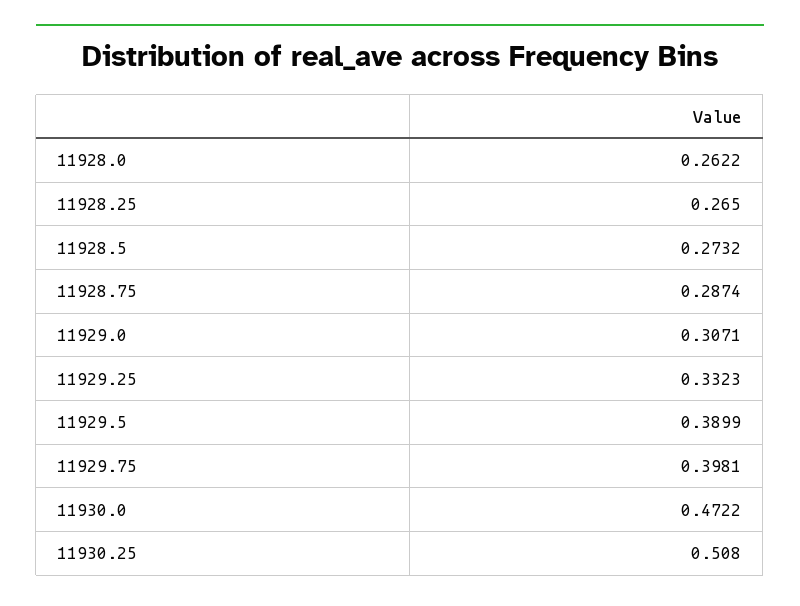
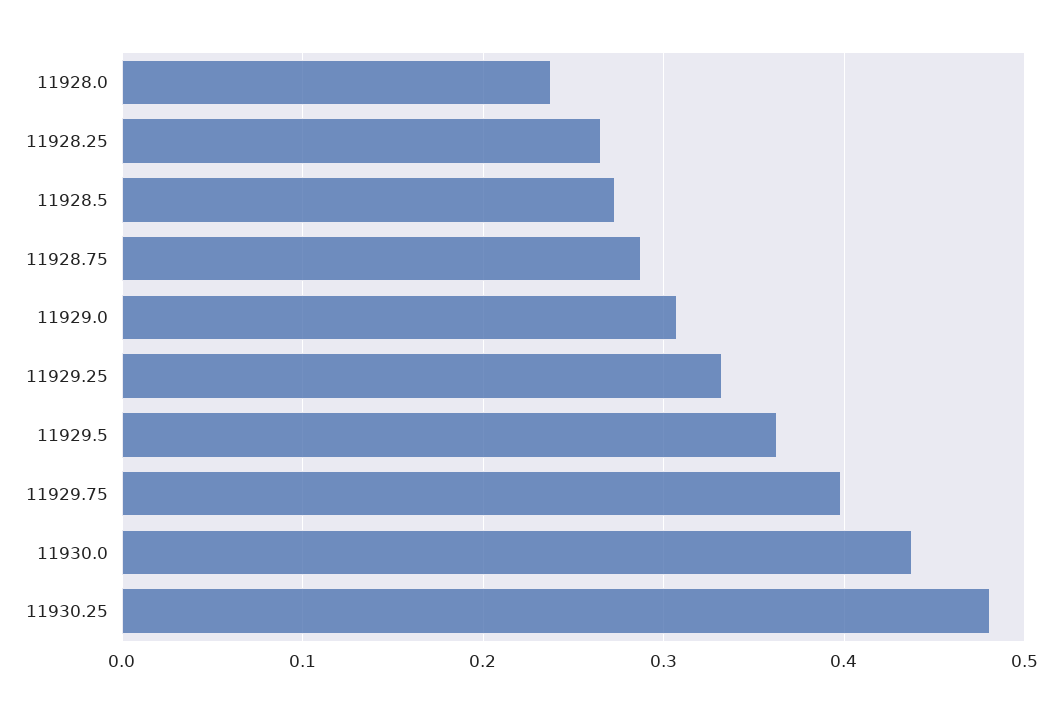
11928.0: 0.2622 -> 0.24
11929.5: 0.3899 -> 0.36
11930.0: 0.4722 -> 0.44
11930.25: 0.508 -> 0.48

